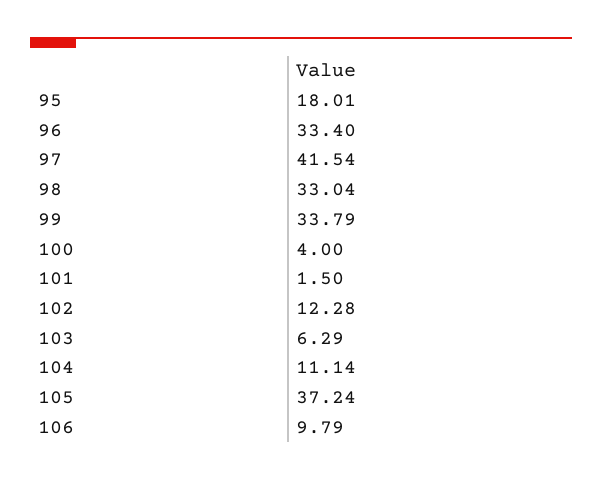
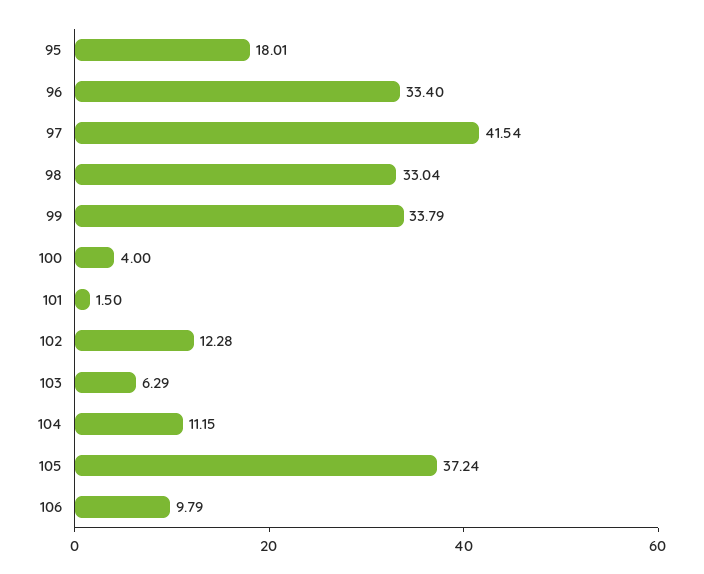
104: 11.14 -> 11.15

